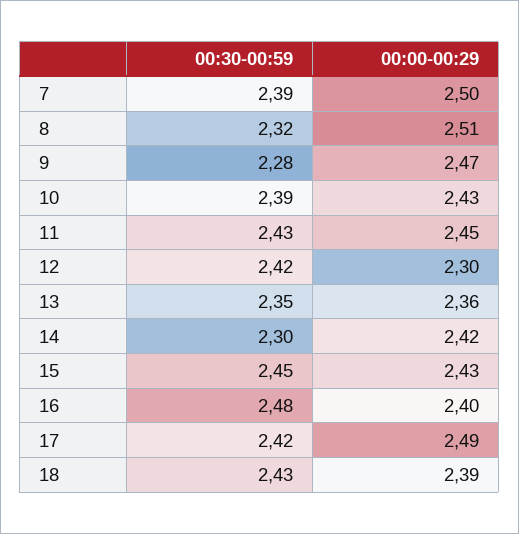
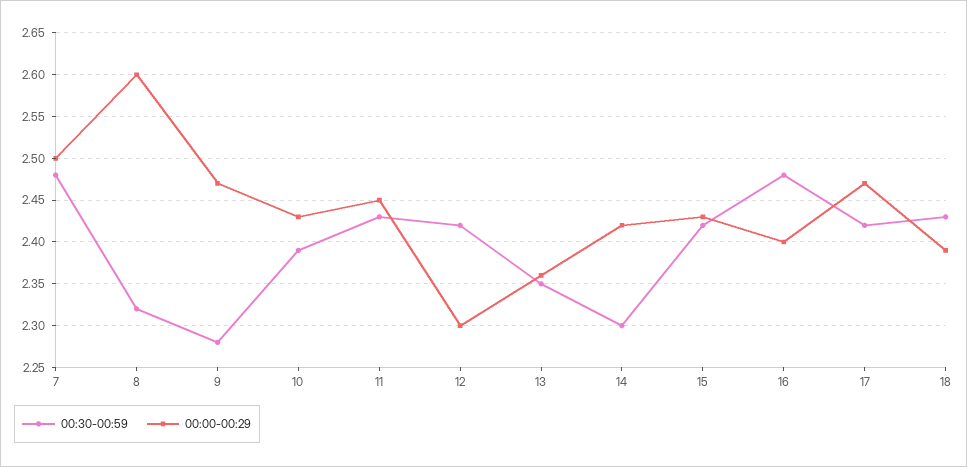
00:30-00:59, 7: 2.39 -> 2.48
00:00-00:29, 8: 2.51 -> 2.6
00:30-00:59, 15: 2.45 -> 2.42
00:00-00:29, 17: 2.49 -> 2.47

